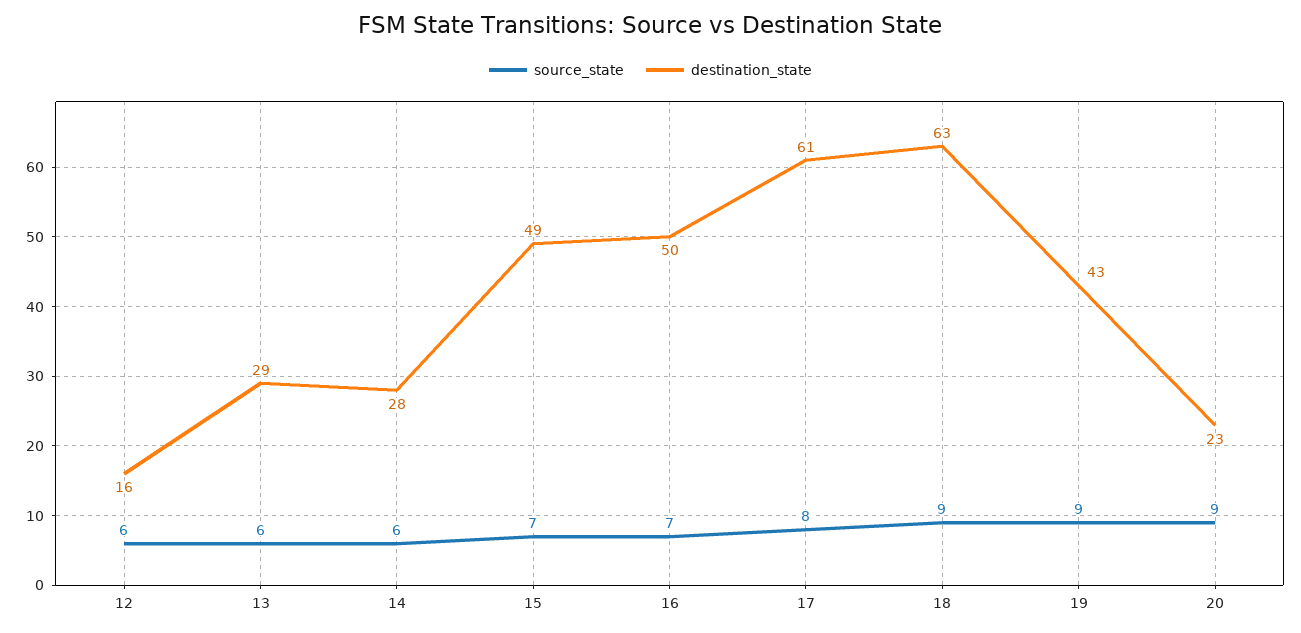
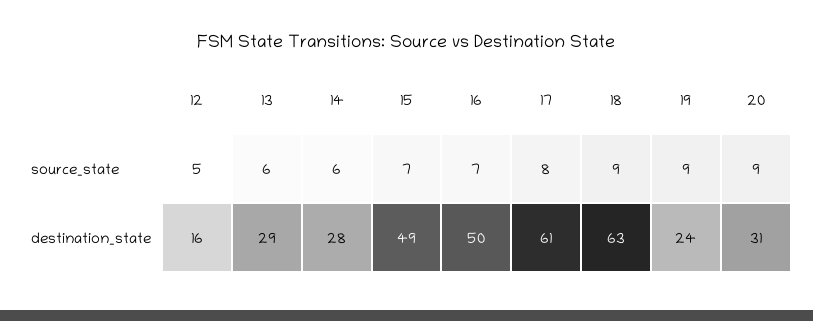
source_state, 12: 6 -> 5
destination_state, 19: 43 -> 24
destination_state, 20: 23 -> 31

